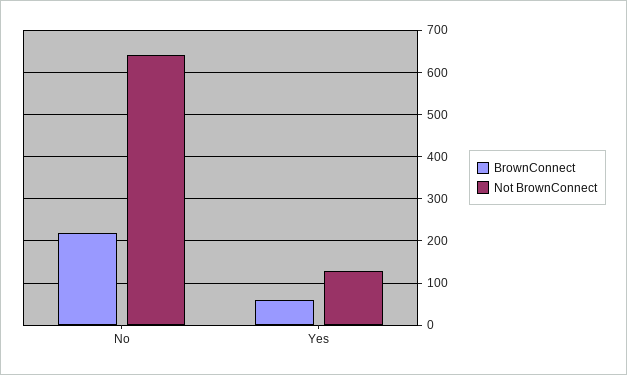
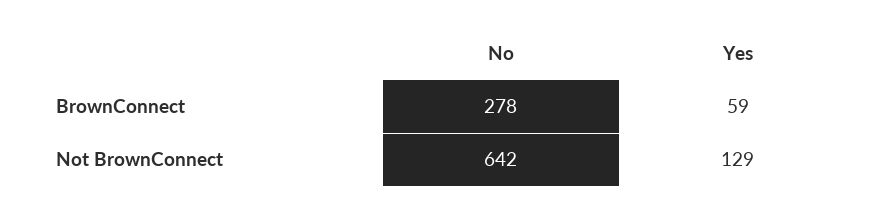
BrownConnect, No: 220 -> 278

